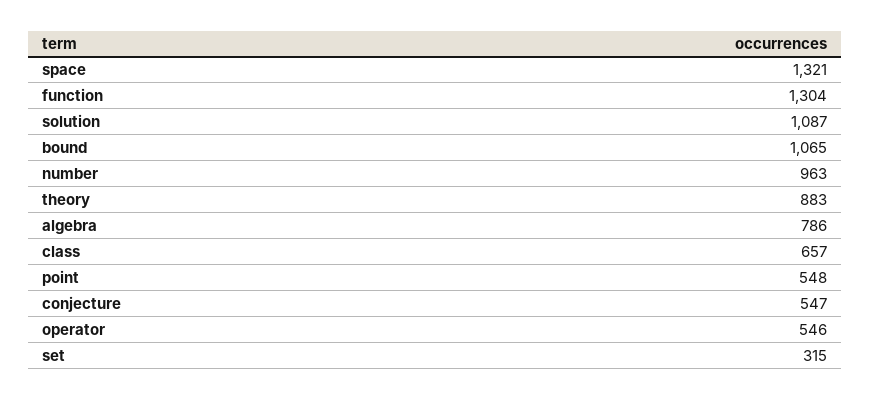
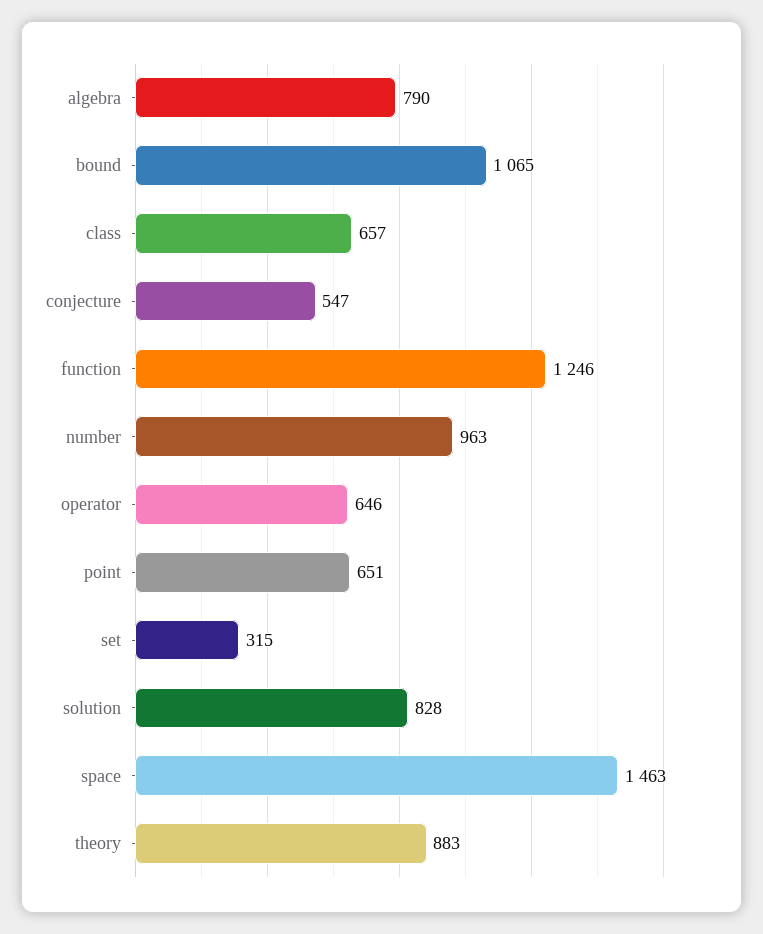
space: 1321 -> 1463
function: 1304 -> 1246
solution: 1087 -> 828
algebra: 786 -> 790
point: 548 -> 651
operator: 546 -> 646

